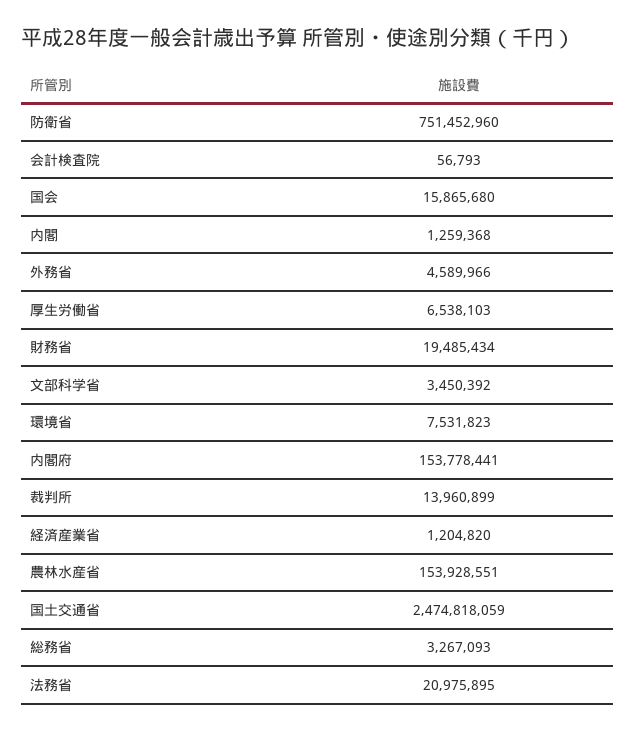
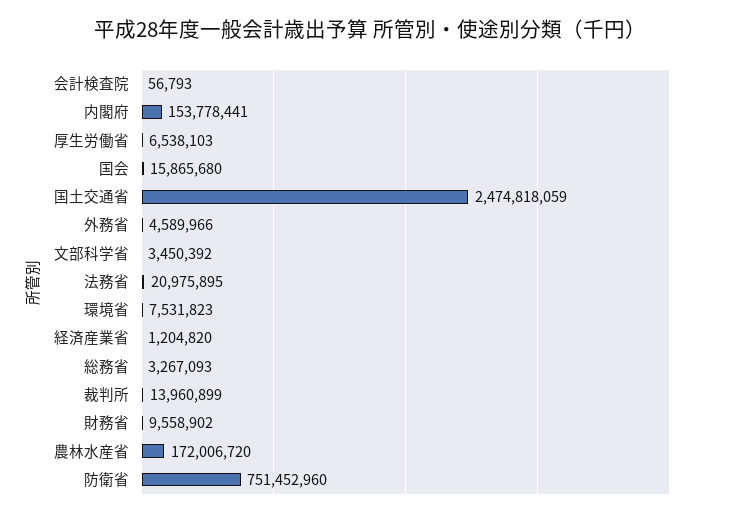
内閣: 1259368 -> none
財務省: 19485434 -> 9558902
農林水産省: 153928551 -> 172006720

